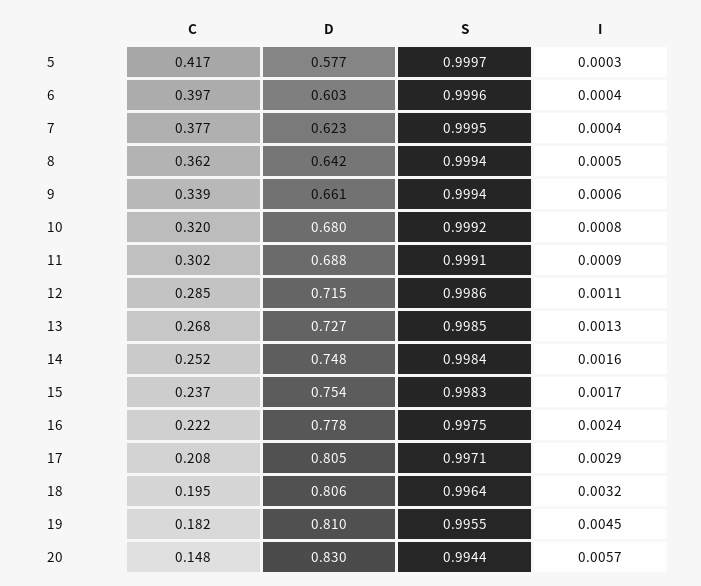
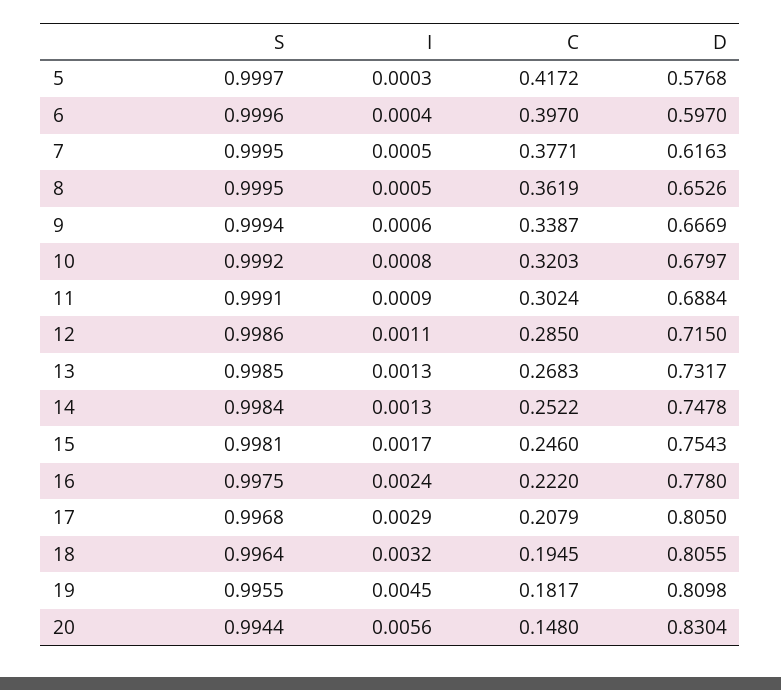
D, 6: 0.603 -> 0.597
D, 7: 0.623 -> 0.6163
I, 7: 0.0004 -> 0.0005
D, 8: 0.642 -> 0.6526
S, 8: 0.9994 -> 0.9995
D, 9: 0.661 -> 0.6669
D, 13: 0.727 -> 0.7317
I, 14: 0.0016 -> 0.0013
C, 15: 0.237 -> 0.246
S, 15: 0.9983 -> 0.9981
S, 17: 0.9971 -> 0.9968
I, 20: 0.0057 -> 0.0056

